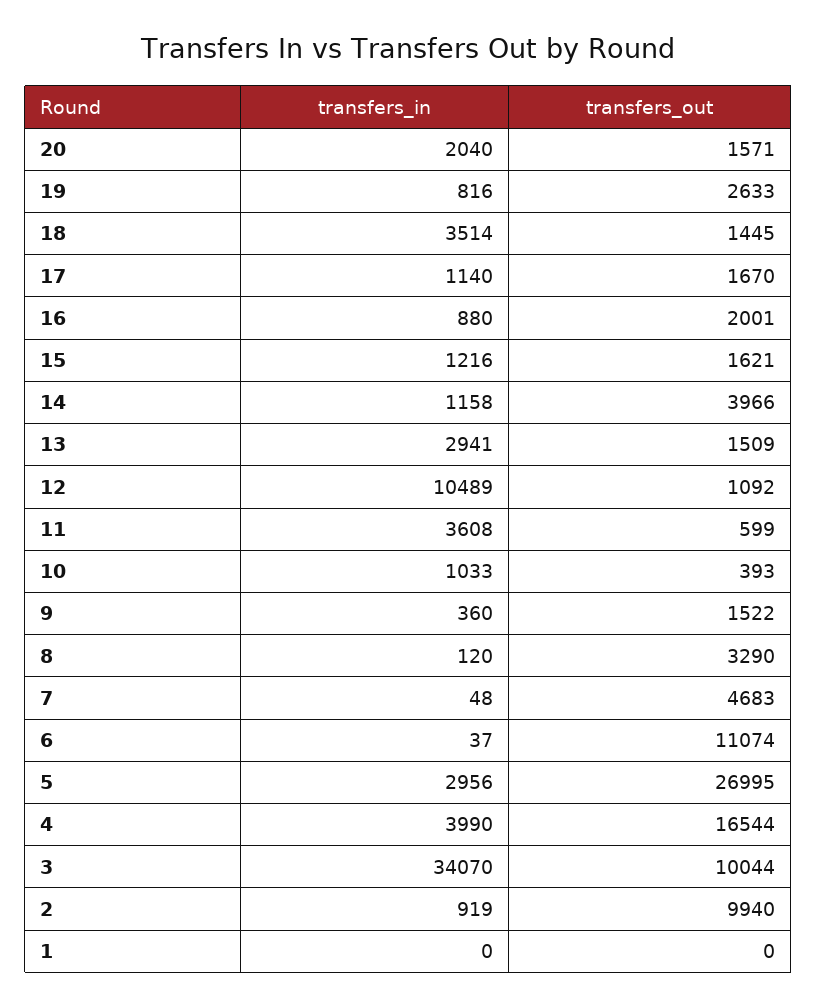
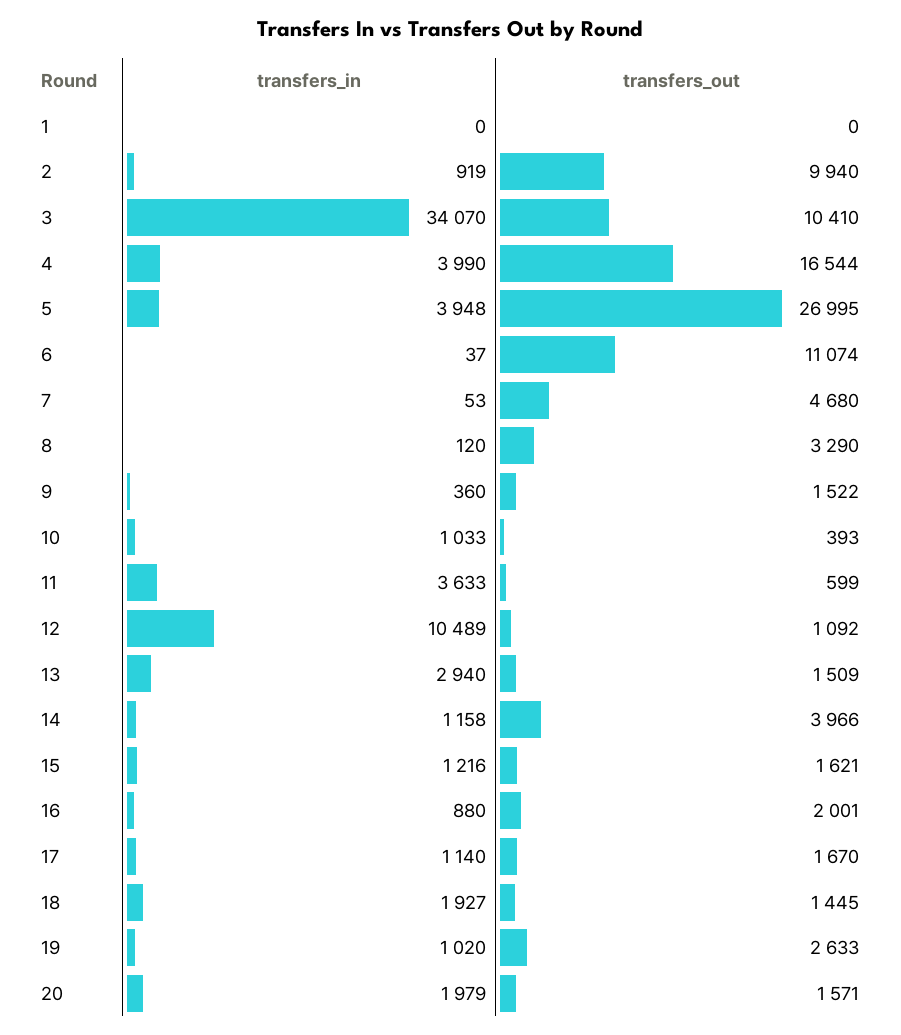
transfers_in, 20: 2040 -> 1979
transfers_in, 19: 816 -> 1020
transfers_in, 18: 3514 -> 1927
transfers_in, 13: 2941 -> 2940
transfers_in, 11: 3608 -> 3633
transfers_in, 7: 48 -> 53
transfers_out, 7: 4683 -> 4680
transfers_in, 5: 2956 -> 3948
transfers_out, 3: 10044 -> 10410

